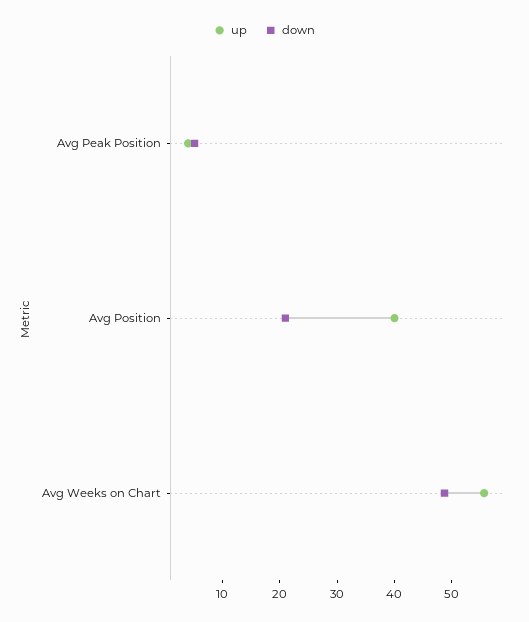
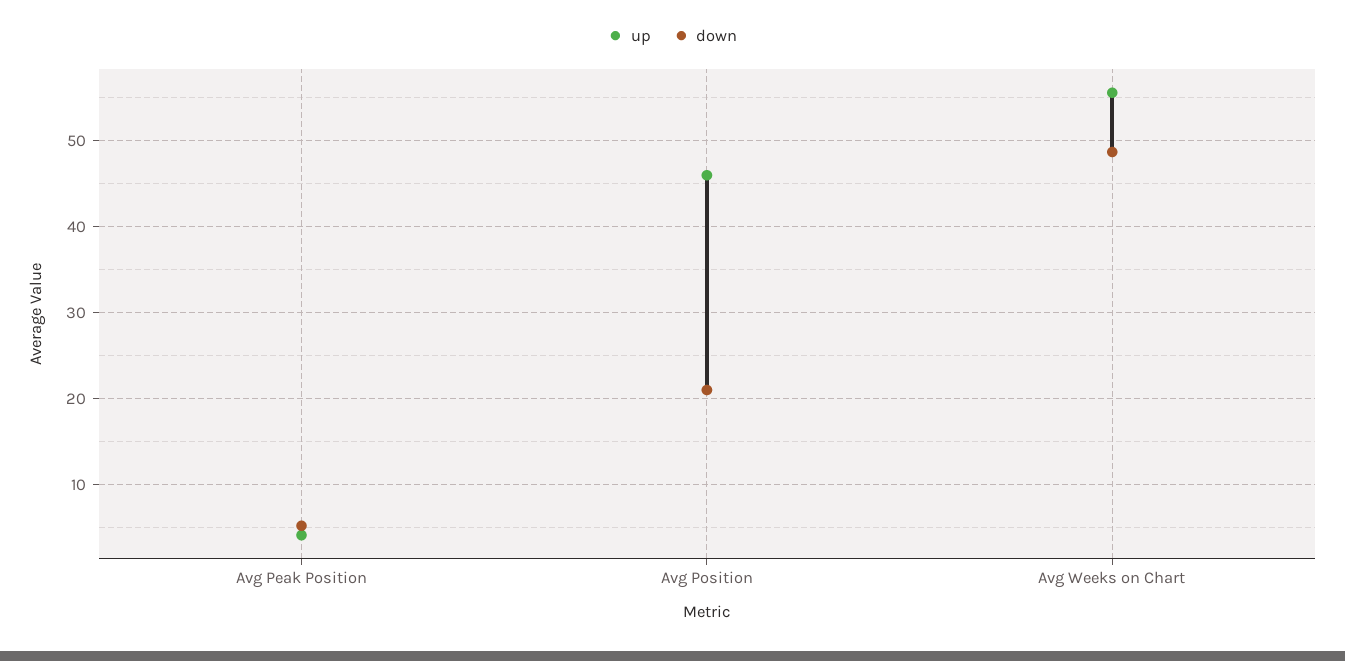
up, Avg Position: 40 -> 46

